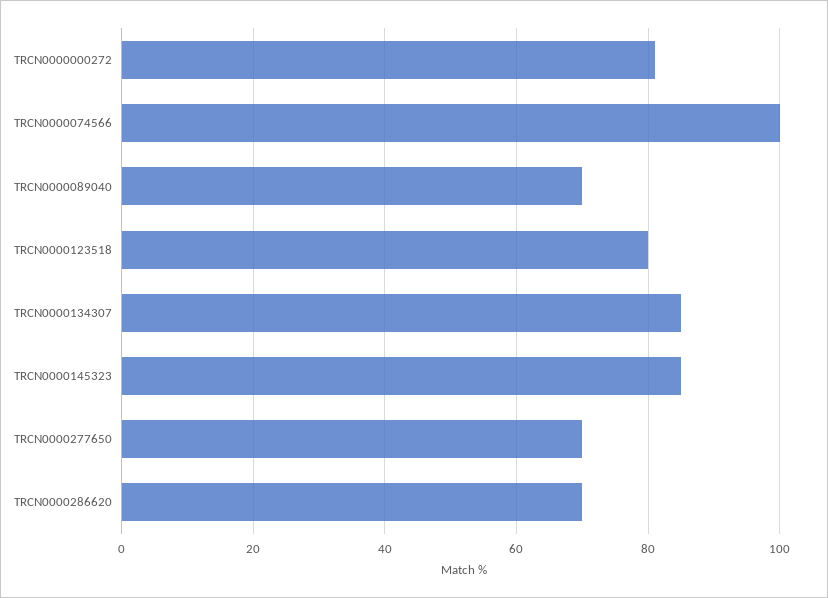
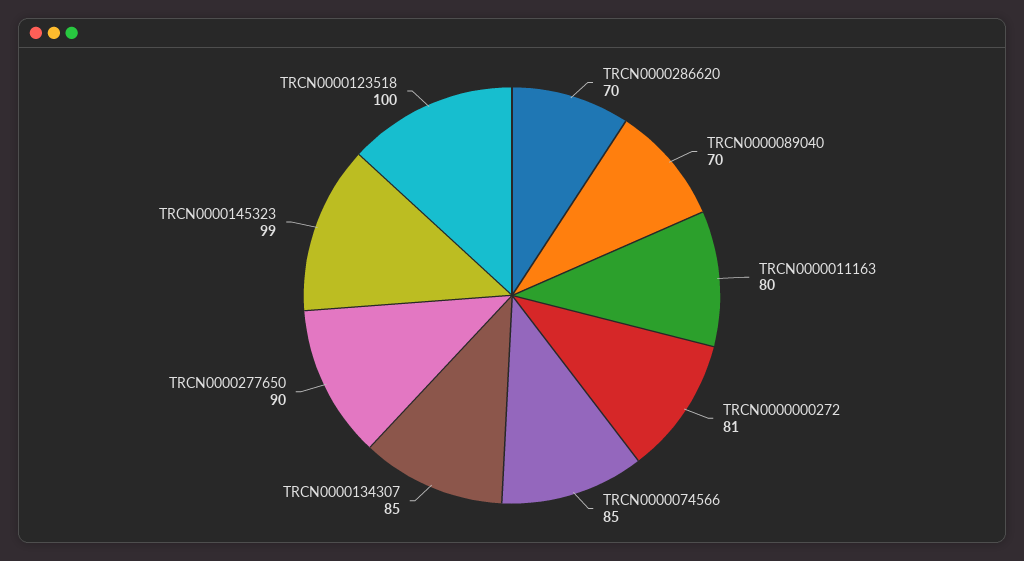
TRCN0000074566: 100 -> 85
TRCN0000123518: 80 -> 100
TRCN0000145323: 85 -> 99
TRCN0000277650: 70 -> 90
TRCN0000011163: none -> 80

